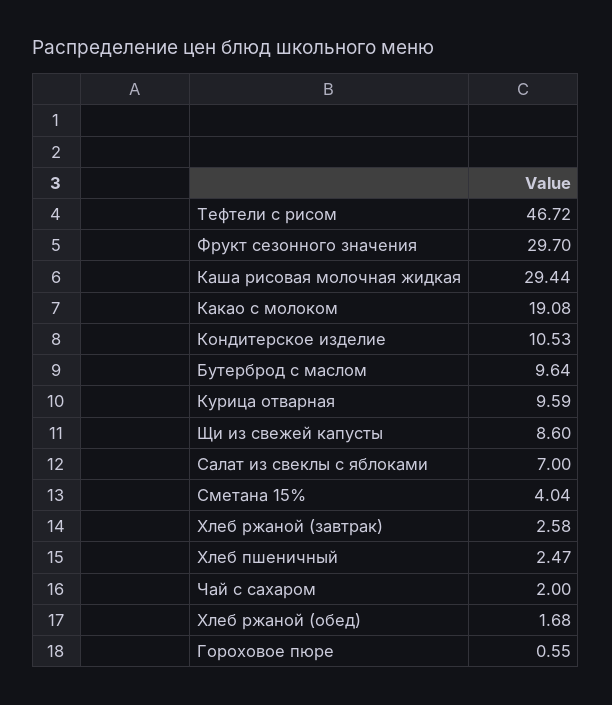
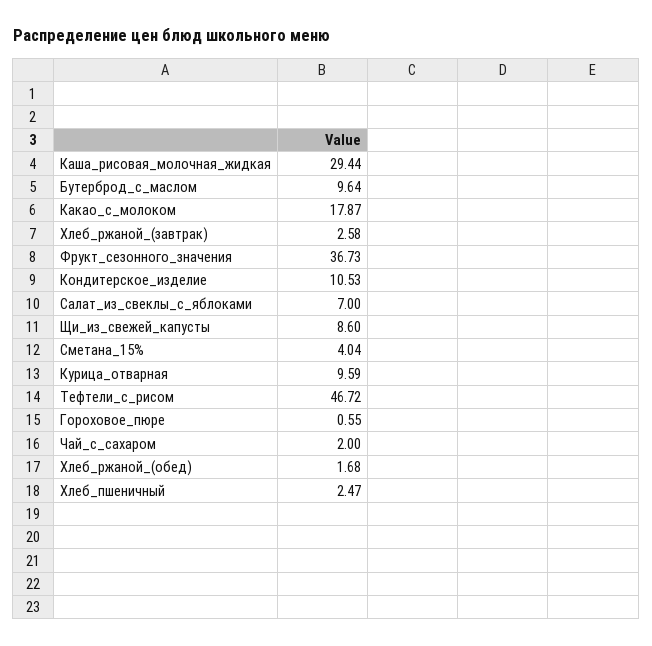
Фрукт сезонного значения: 29.7 -> 36.73
Какао с молоком: 19.08 -> 17.87

